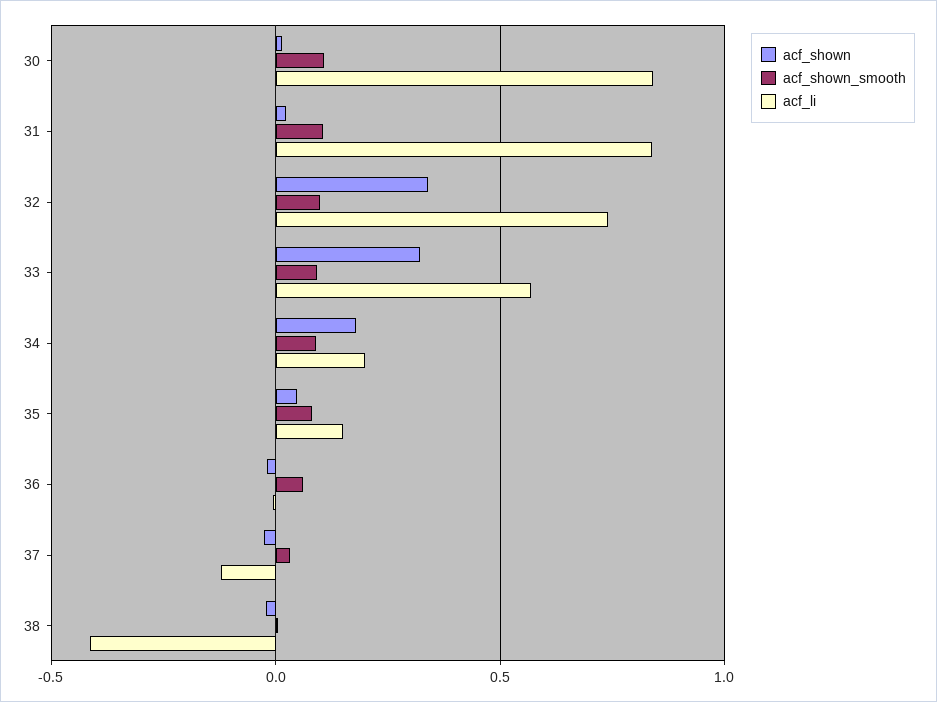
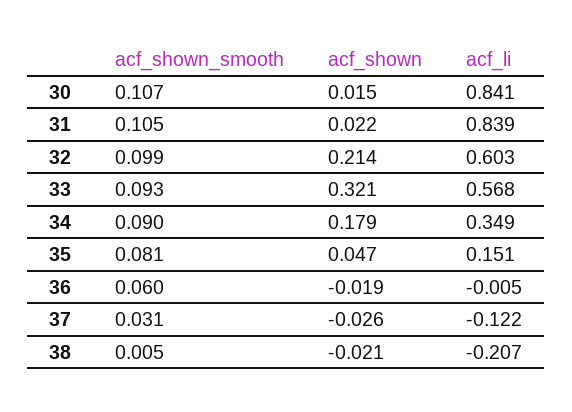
acf_shown, 32: 0.35 -> 0.214
acf_li, 32: 0.75 -> 0.603
acf_li, 34: 0.2 -> 0.349
acf_li, 38: -0.4 -> -0.207

